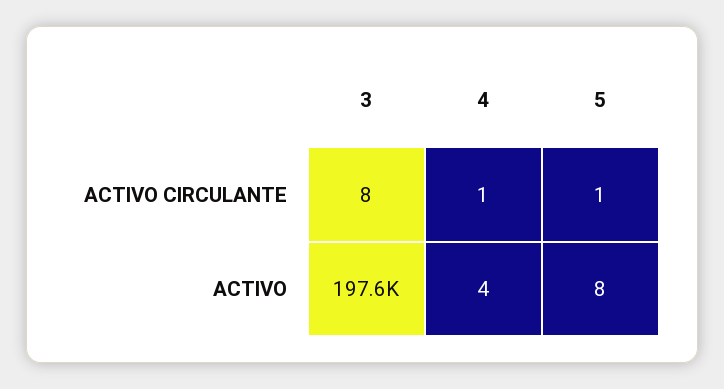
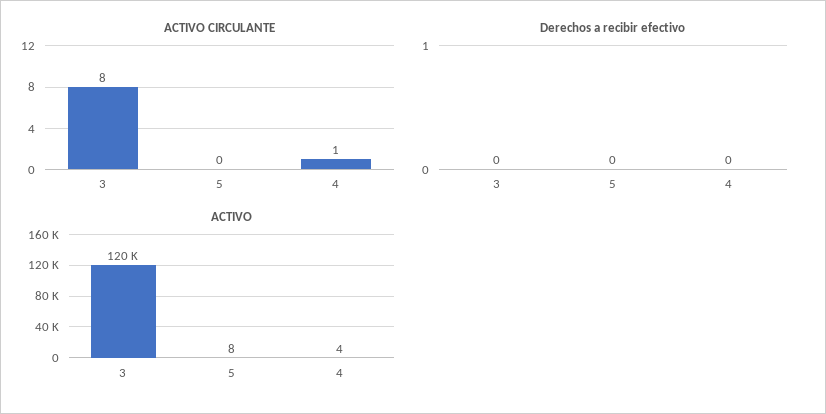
ACTIVO CIRCULANTE, 5: 1 -> 0
ACTIVO, 3: 197600 -> 120000
Derechos a recibir efectivo, 3: none -> 0
Derechos a recibir efectivo, 5: none -> 0
Derechos a recibir efectivo, 4: none -> 0

